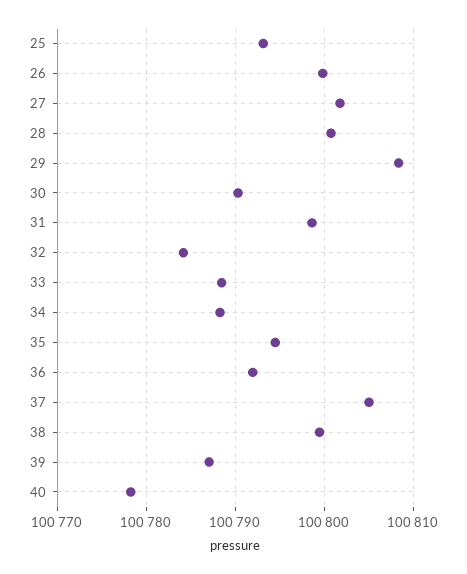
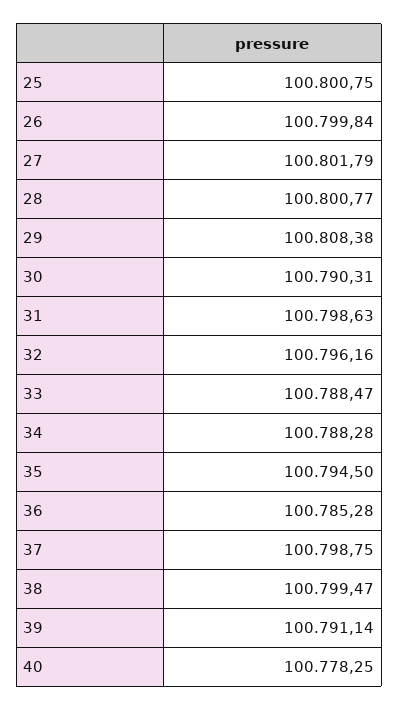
25: 100793 -> 100800.75
32: 100784 -> 100796.16
36: 100792 -> 100785.28
37: 100805 -> 100798.75
39: 100787 -> 100791.14

